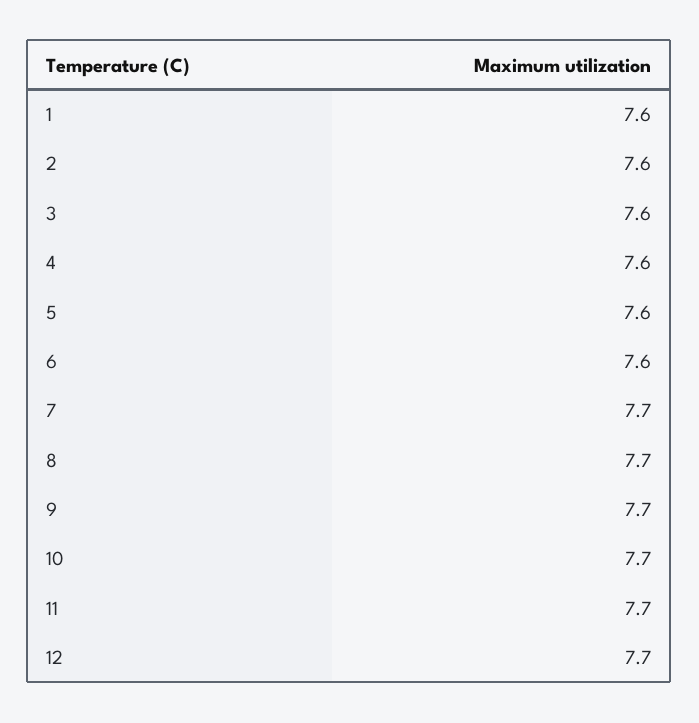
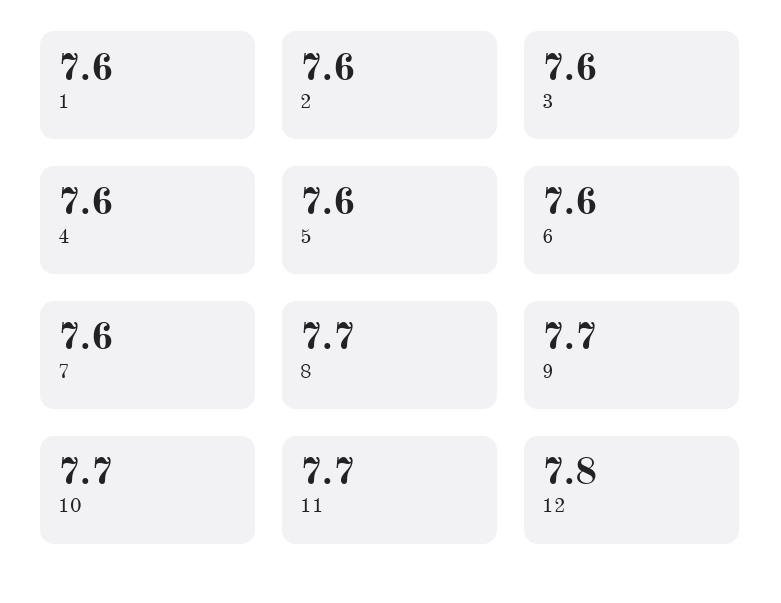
7: 7.7 -> 7.6
12: 7.7 -> 7.8

